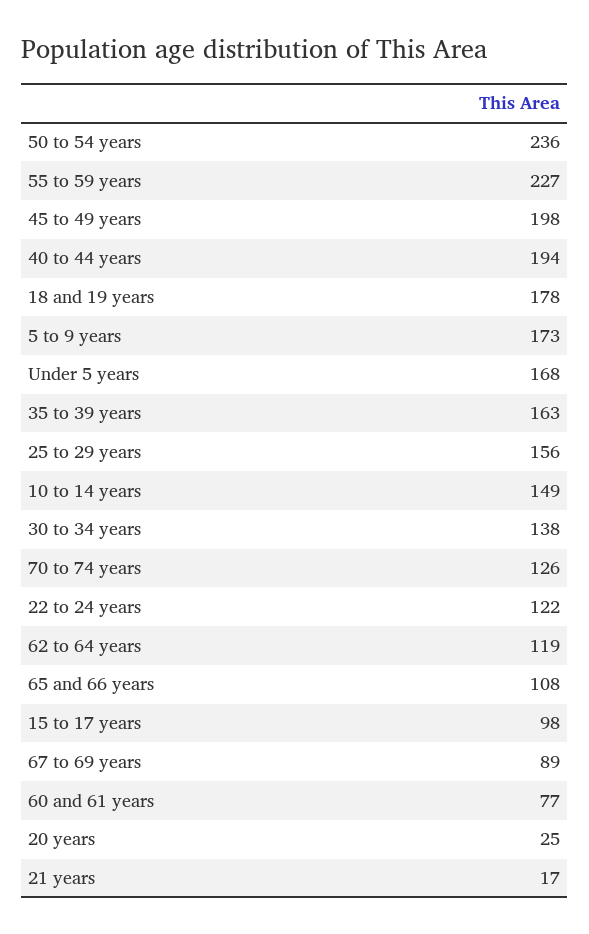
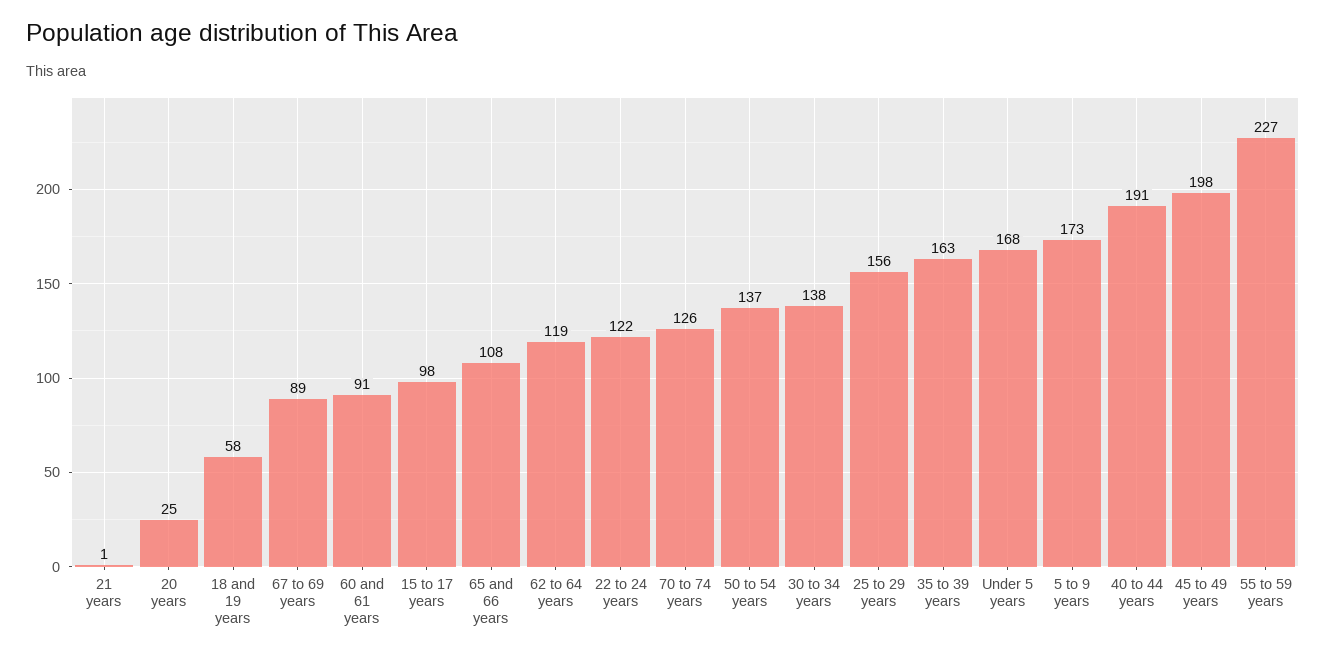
50 to 54 years: 236 -> 137
40 to 44 years: 194 -> 191
18 and 19 years: 178 -> 58
10 to 14 years: 149 -> none
60 and 61 years: 77 -> 91
21 years: 17 -> 1

